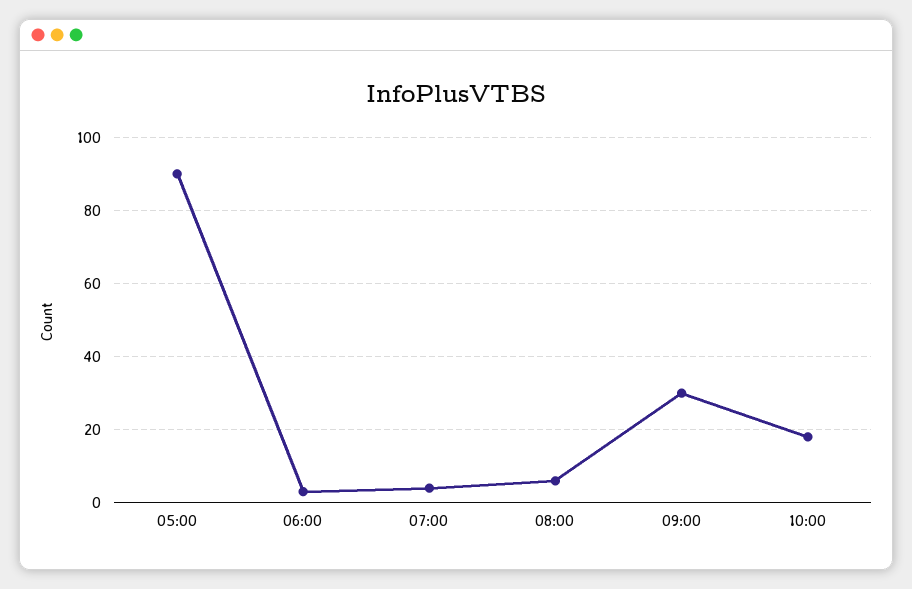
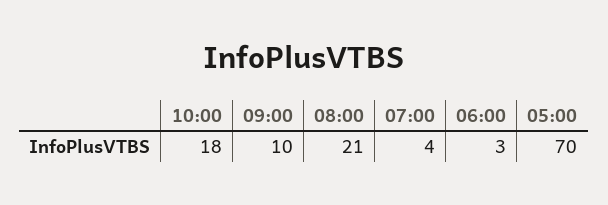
05:00: 90 -> 70
08:00: 5 -> 21
09:00: 30 -> 10

